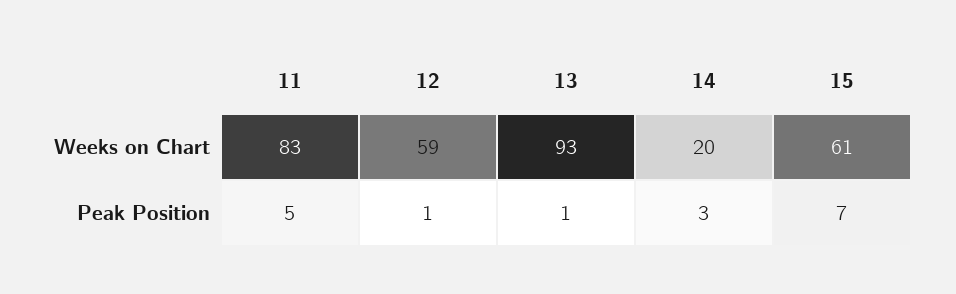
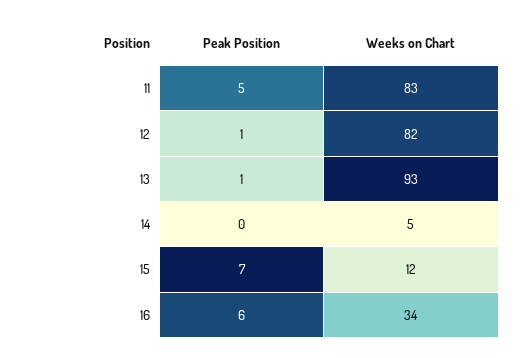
12, Weeks on Chart: 59 -> 82
14, Weeks on Chart: 20 -> 5
15, Weeks on Chart: 61 -> 12
14, Peak Position: 3 -> 0
16, Peak Position: none -> 6
16, Weeks on Chart: none -> 34

